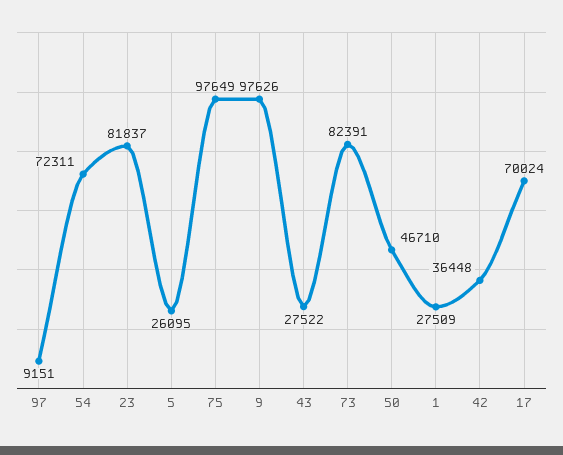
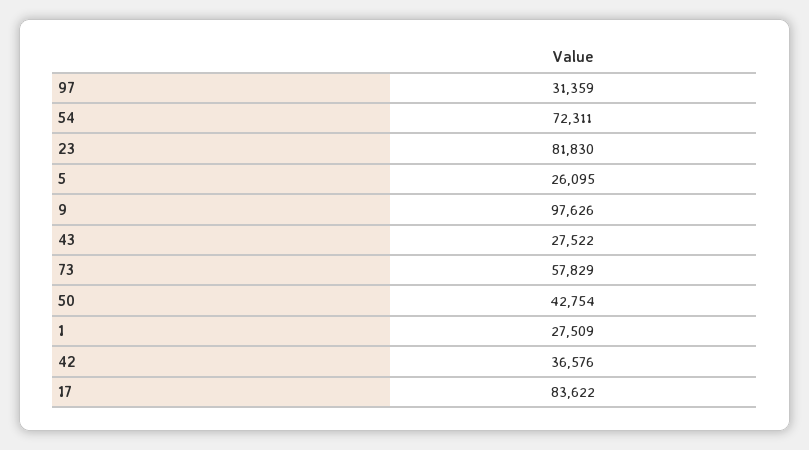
97: 9151 -> 31359
23: 81837 -> 81830
75: 97649 -> none
73: 82391 -> 57829
50: 46710 -> 42754
42: 36448 -> 36576
17: 70024 -> 83622

